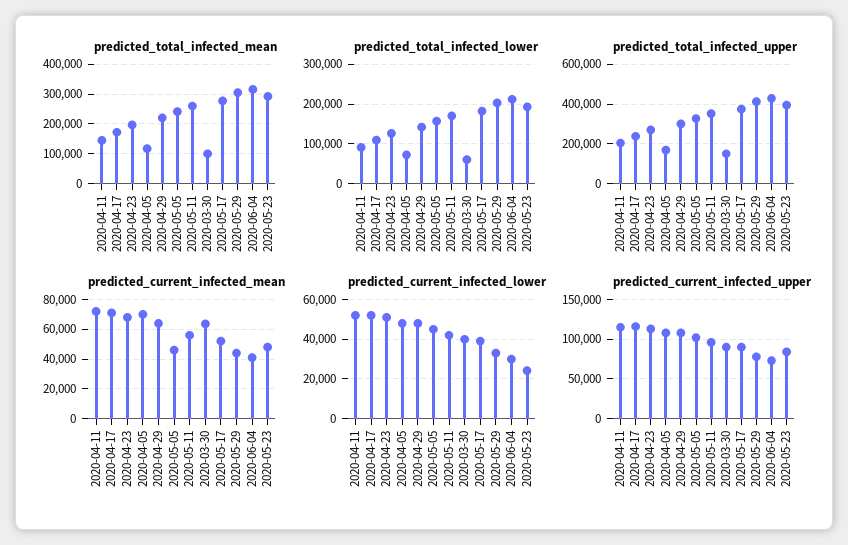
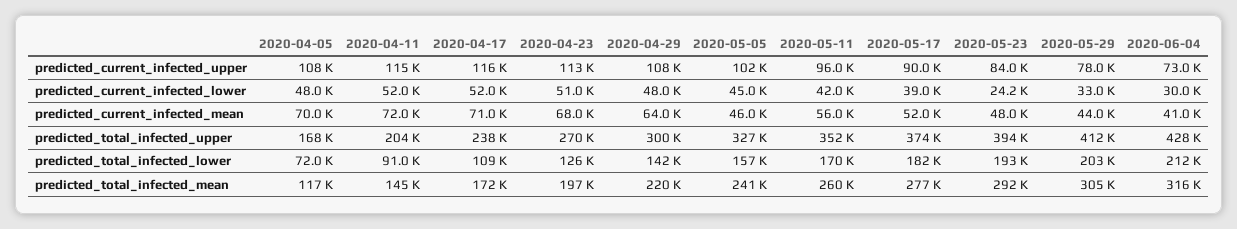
predicted_total_infected_mean, 2020-03-30: 100000 -> none
predicted_total_infected_lower, 2020-03-30: 60000 -> none
predicted_total_infected_upper, 2020-03-30: 150000 -> none
predicted_current_infected_mean, 2020-03-30: 65000 -> none
predicted_current_infected_lower, 2020-03-30: 40000 -> none
predicted_current_infected_upper, 2020-03-30: 90000 -> none

